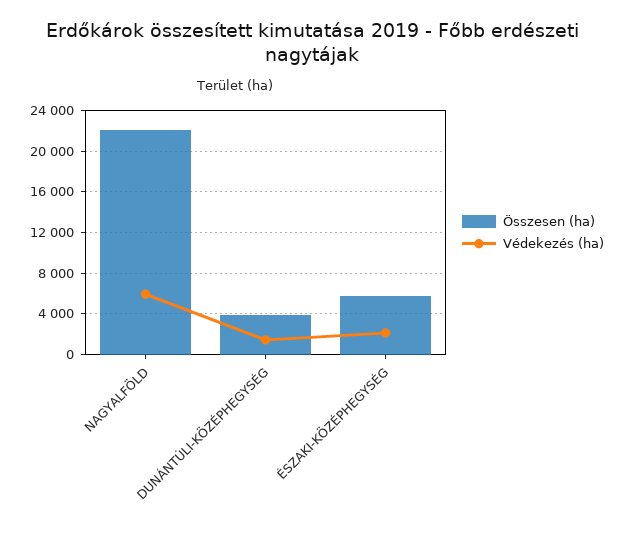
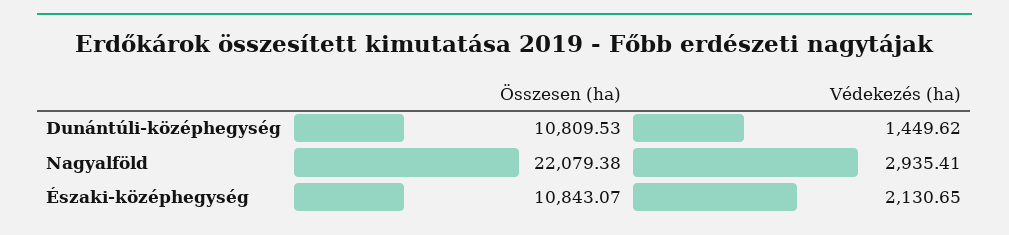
Védekezés (ha), NAGYALFÖLD: 6000 -> 2935.41
Összesen (ha), DUNÁNTÚLI-KÖZÉPHEGYSÉG: 4000 -> 10809.53
Összesen (ha), ÉSZAKI-KÖZÉPHEGYSÉG: 6000 -> 10843.07

